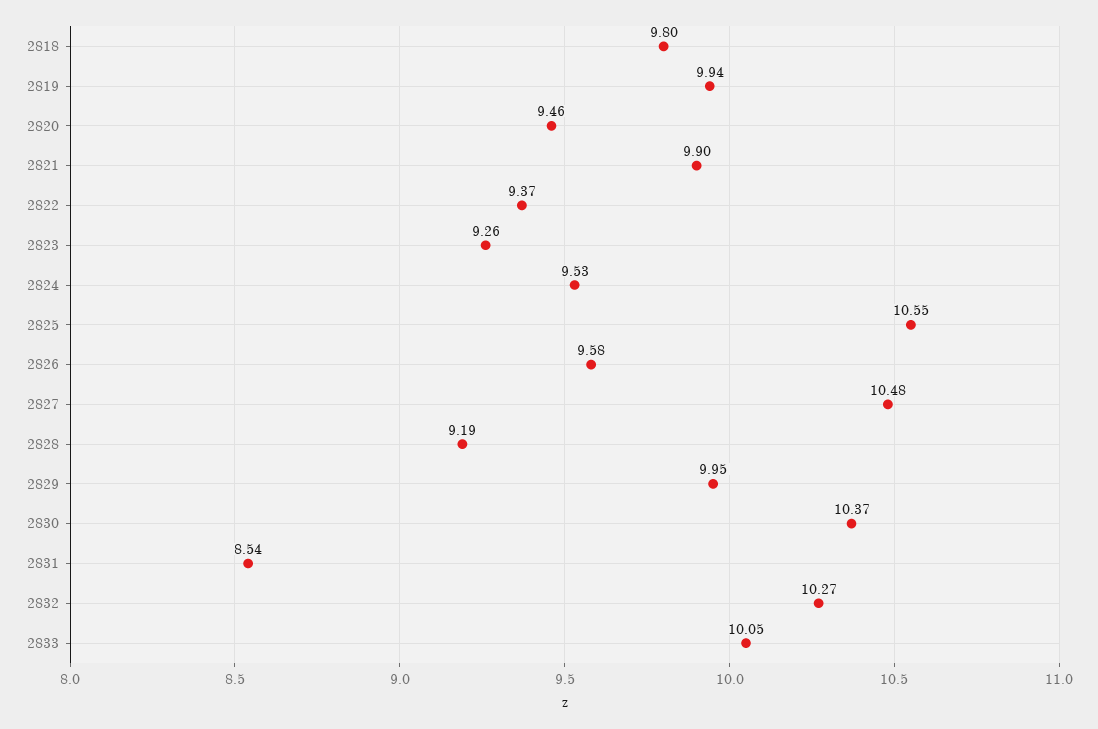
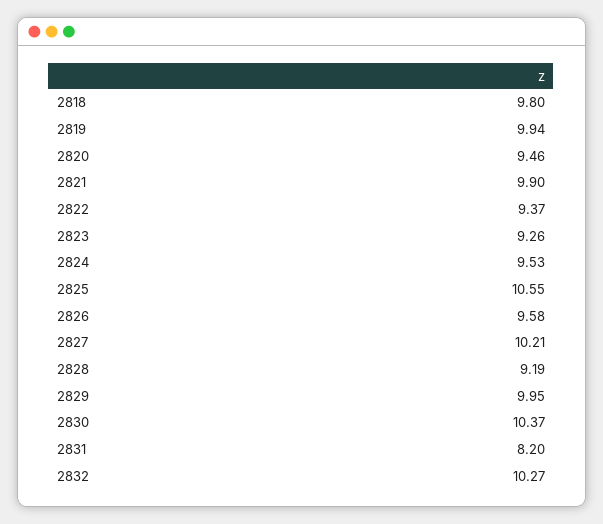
2827: 10.48 -> 10.21
2831: 8.54 -> 8.2
2833: 10.05 -> none

